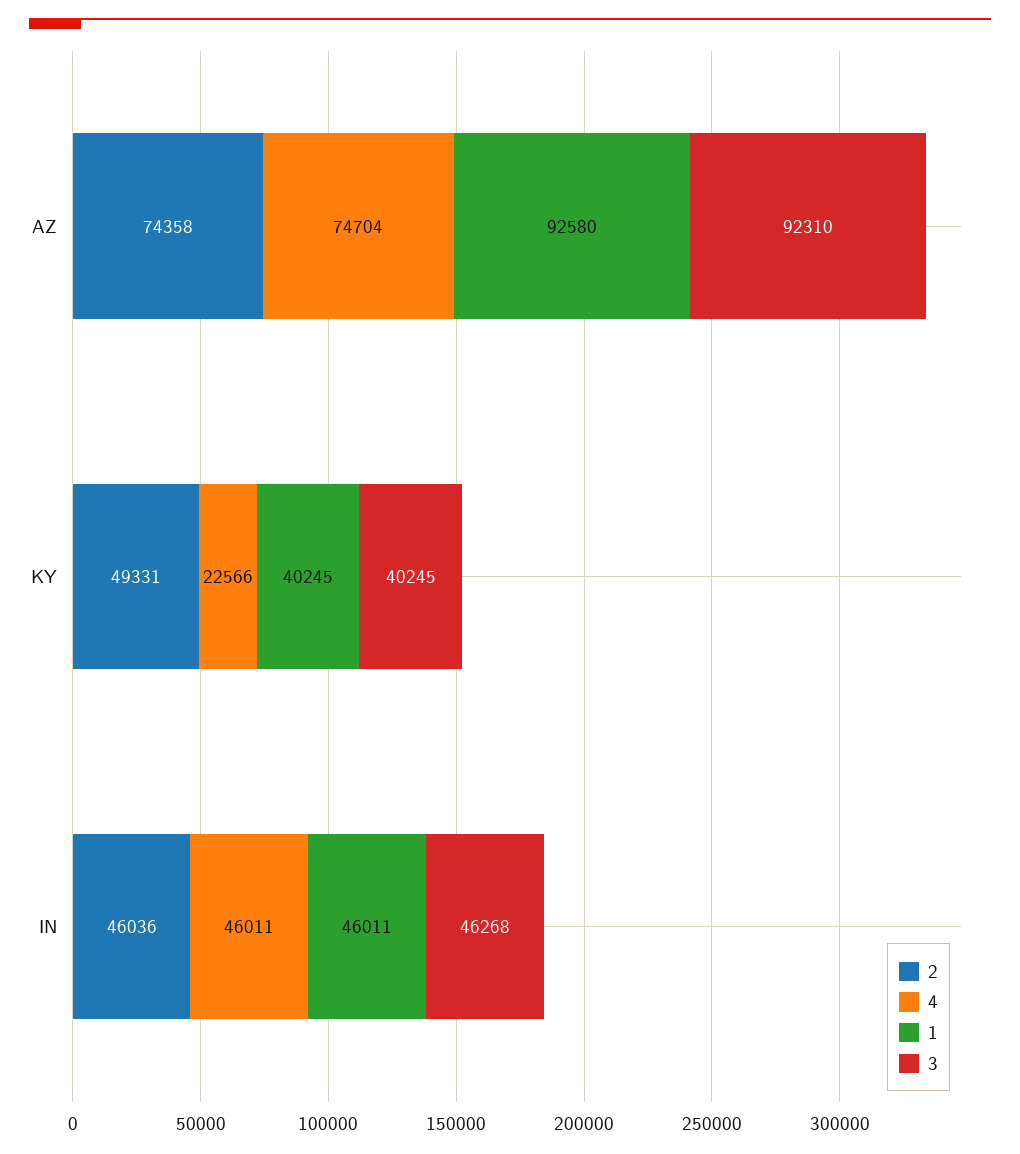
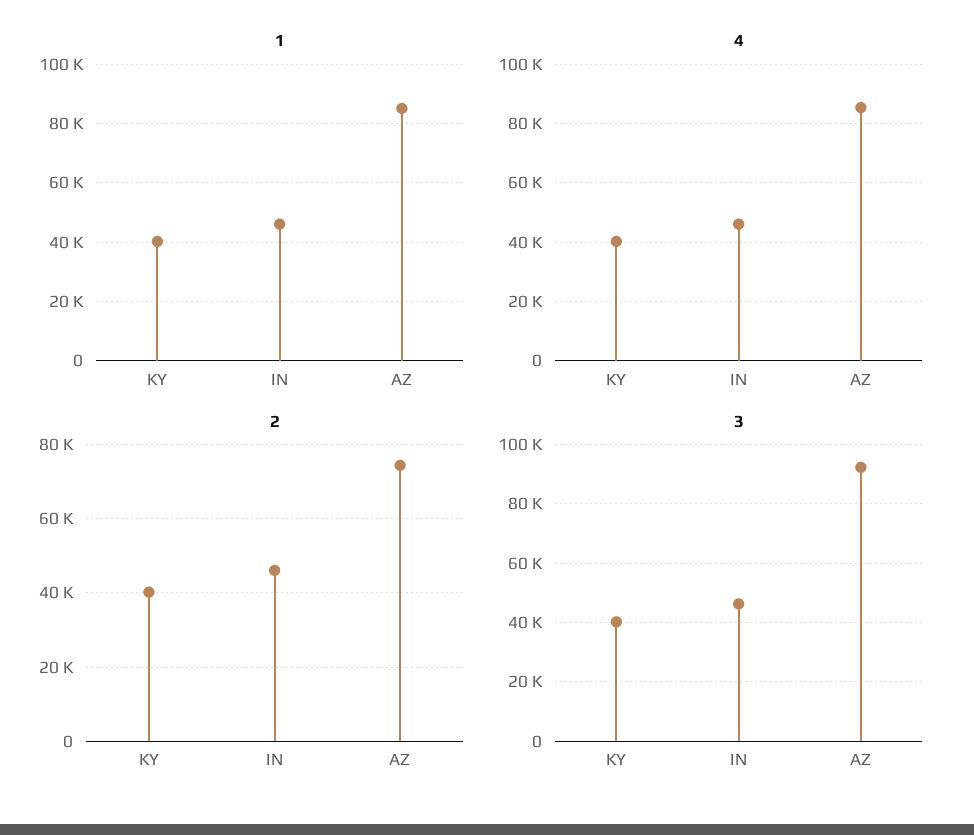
4, AZ: 74704 -> 85000
1, AZ: 92580 -> 85000
2, KY: 49331 -> 40000
4, KY: 22566 -> 40000

